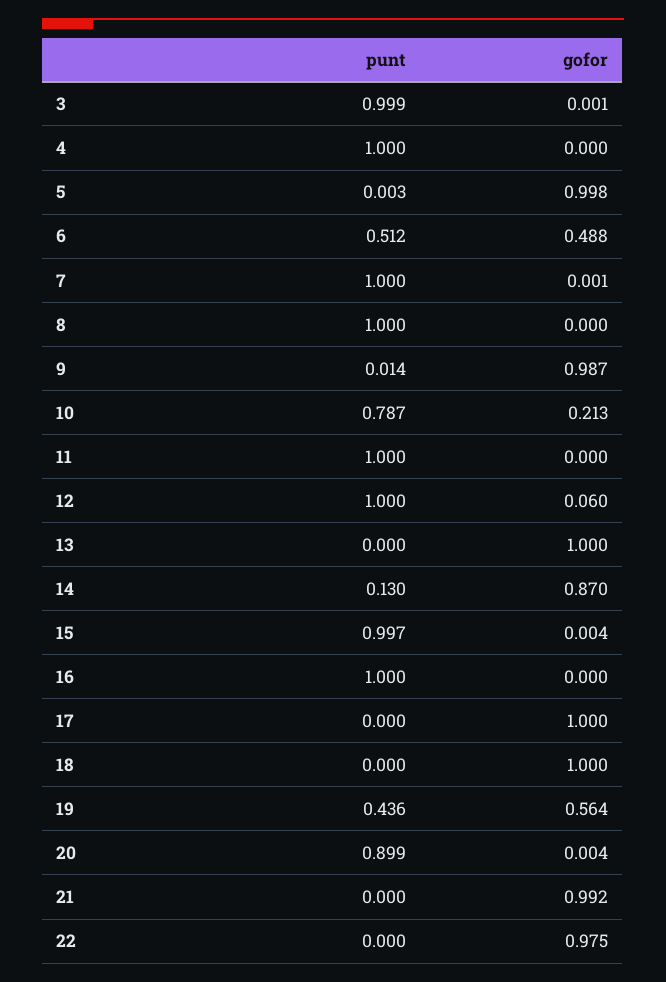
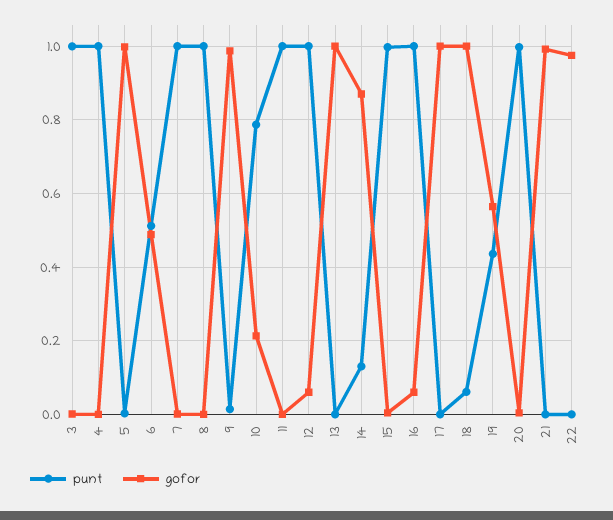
gofor, 16: 0 -> 0.06
punt, 18: 0 -> 0.06
punt, 20: 0.899 -> 1

